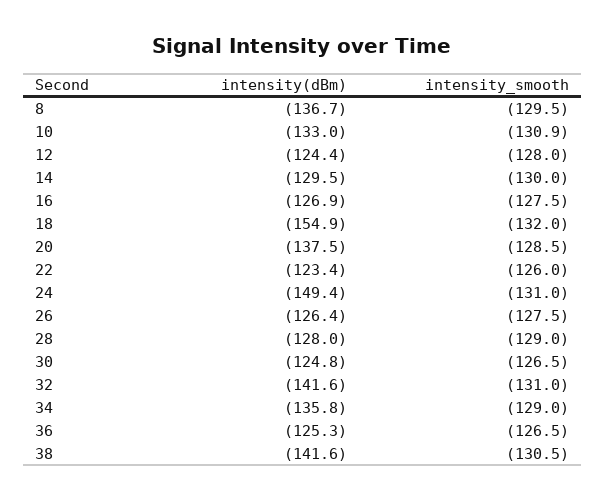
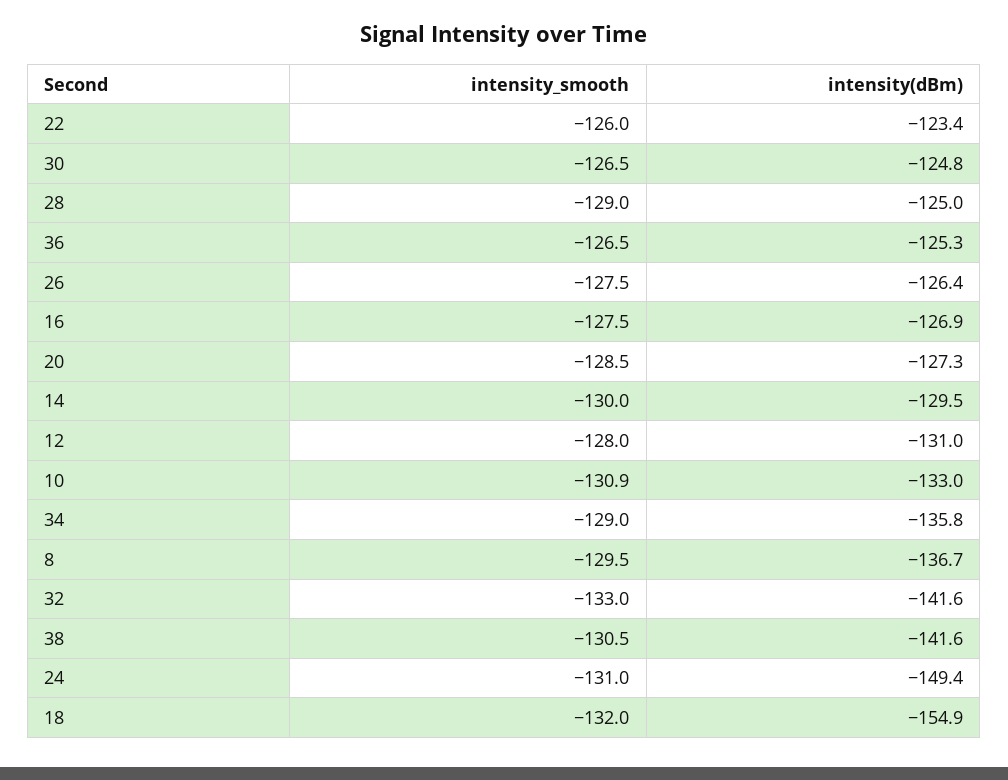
intensity(dBm), 12: -124.4 -> -131
intensity(dBm), 20: -137.5 -> -127.3
intensity(dBm), 28: -128 -> -125
intensity_smooth, 32: -131 -> -133

